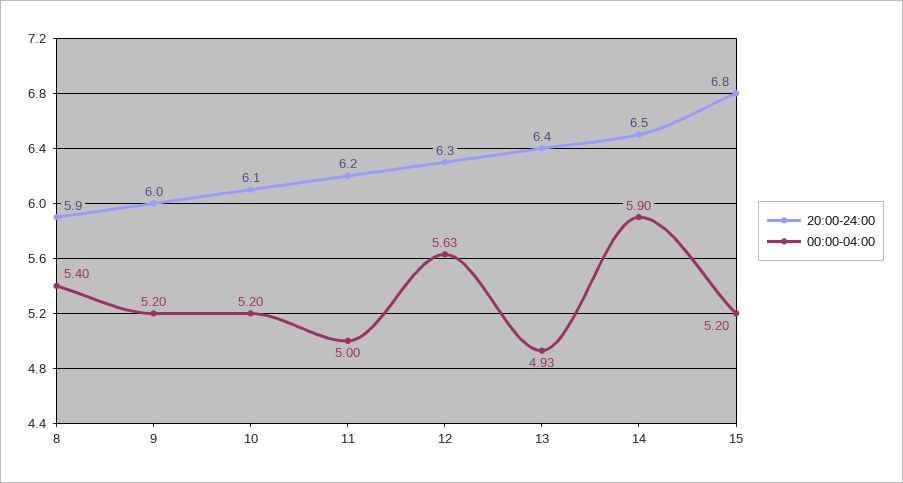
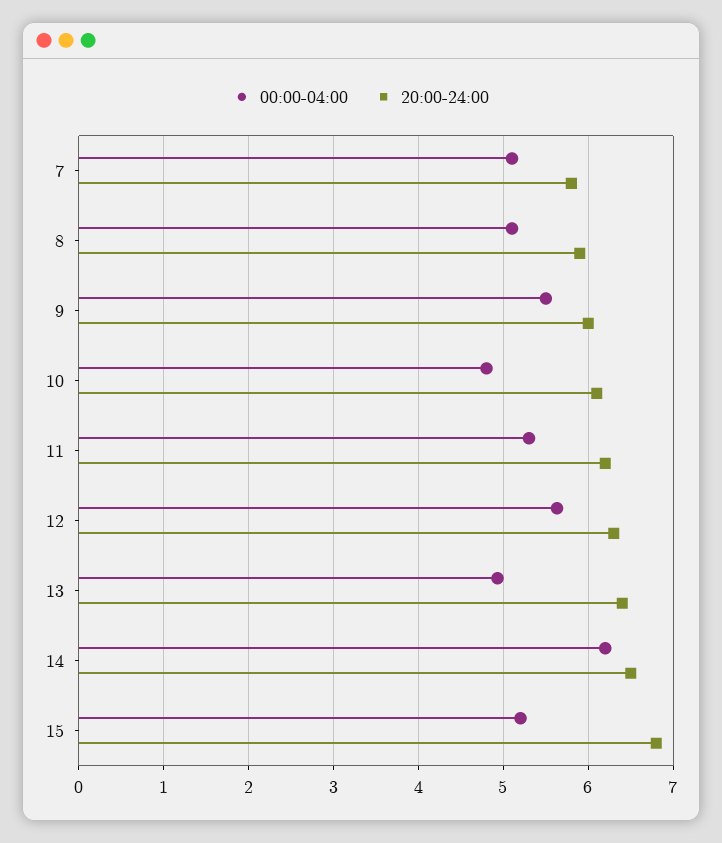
00:00-04:00, 8: 5.4 -> 5.1
00:00-04:00, 9: 5.2 -> 5.5
00:00-04:00, 10: 5.2 -> 4.8
00:00-04:00, 11: 5 -> 5.3
00:00-04:00, 14: 5.9 -> 6.2
00:00-04:00, 7: none -> 5.1
20:00-24:00, 7: none -> 5.8

